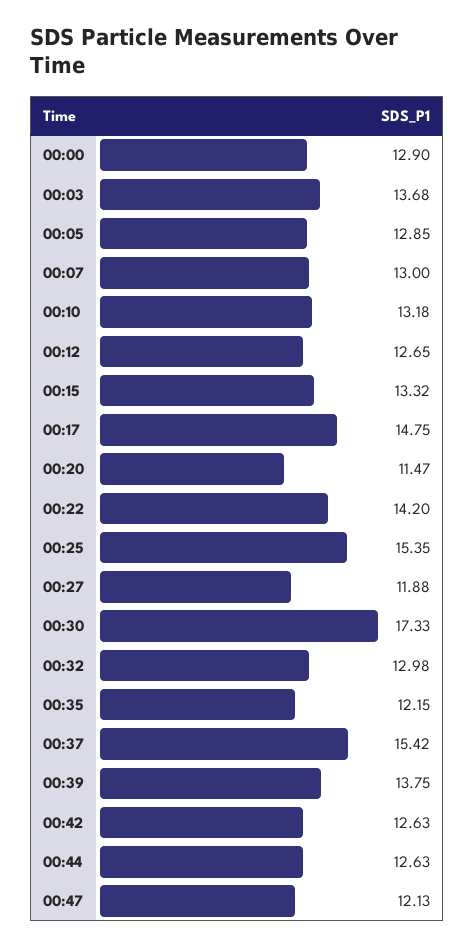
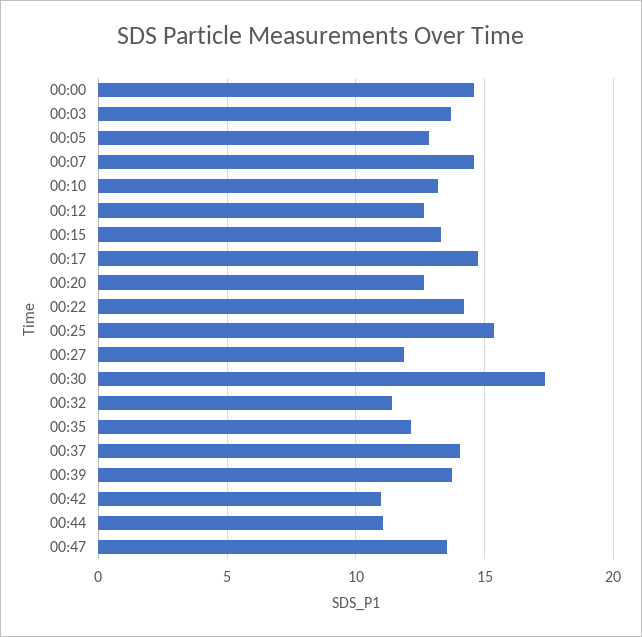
00:00: 12.9 -> 14.5
00:07: 13 -> 14.5
00:20: 11.47 -> 12.5
00:32: 12.98 -> 11.5
00:37: 15.42 -> 14
00:42: 12.63 -> 11
00:44: 12.63 -> 11
00:47: 12.13 -> 13.5

